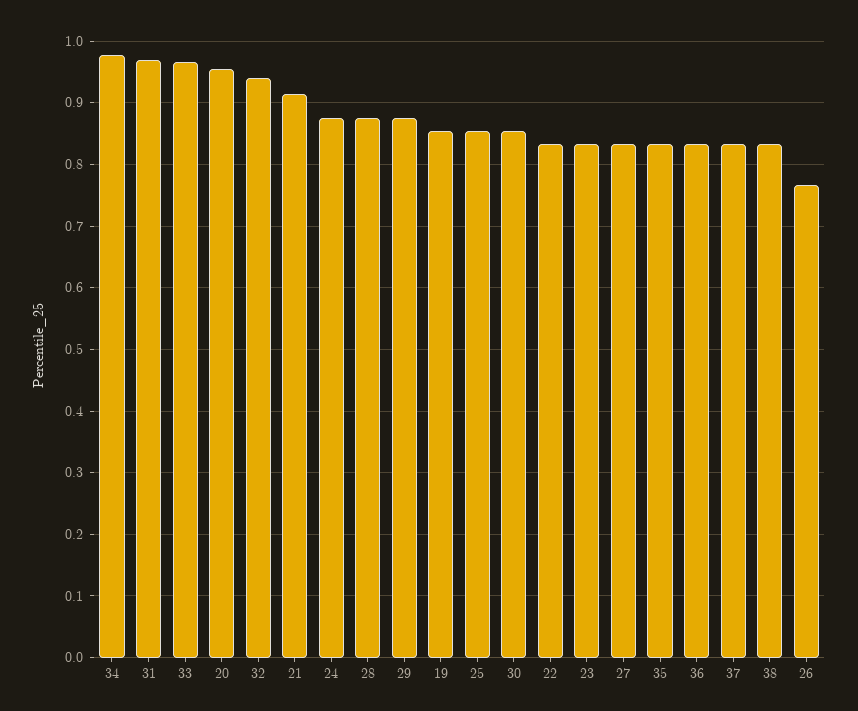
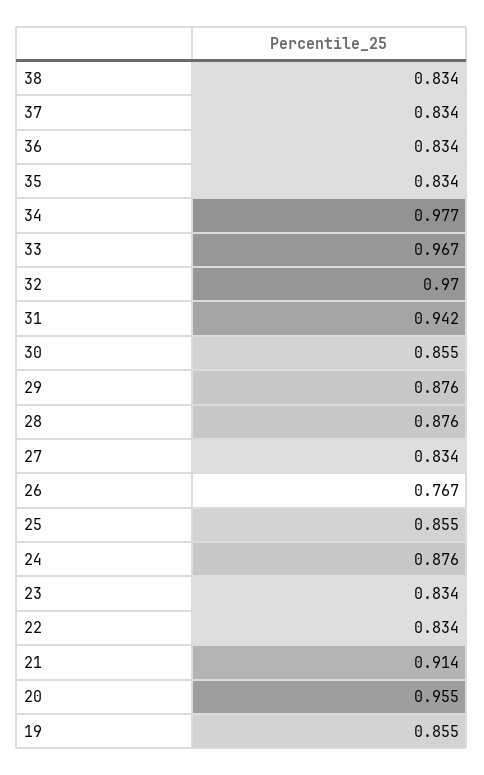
31: 0.97 -> 0.942
32: 0.94 -> 0.97

